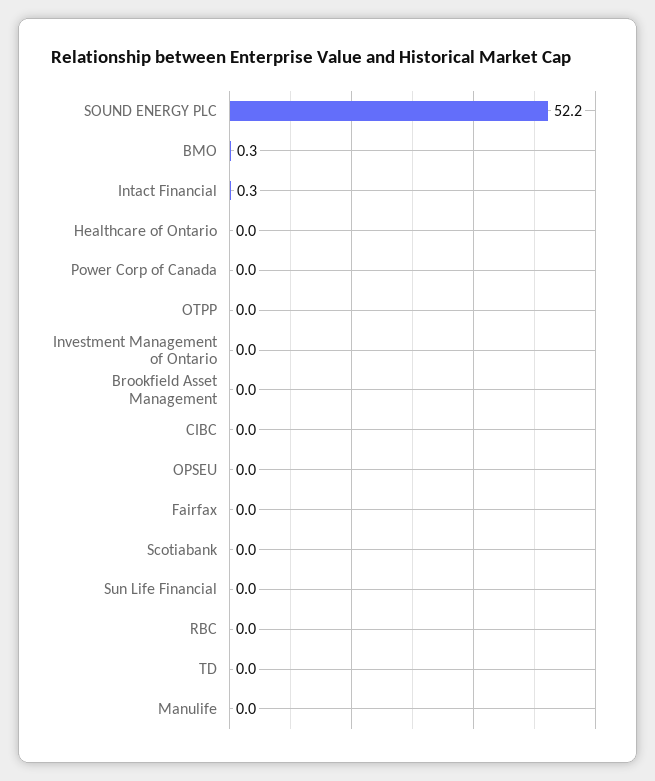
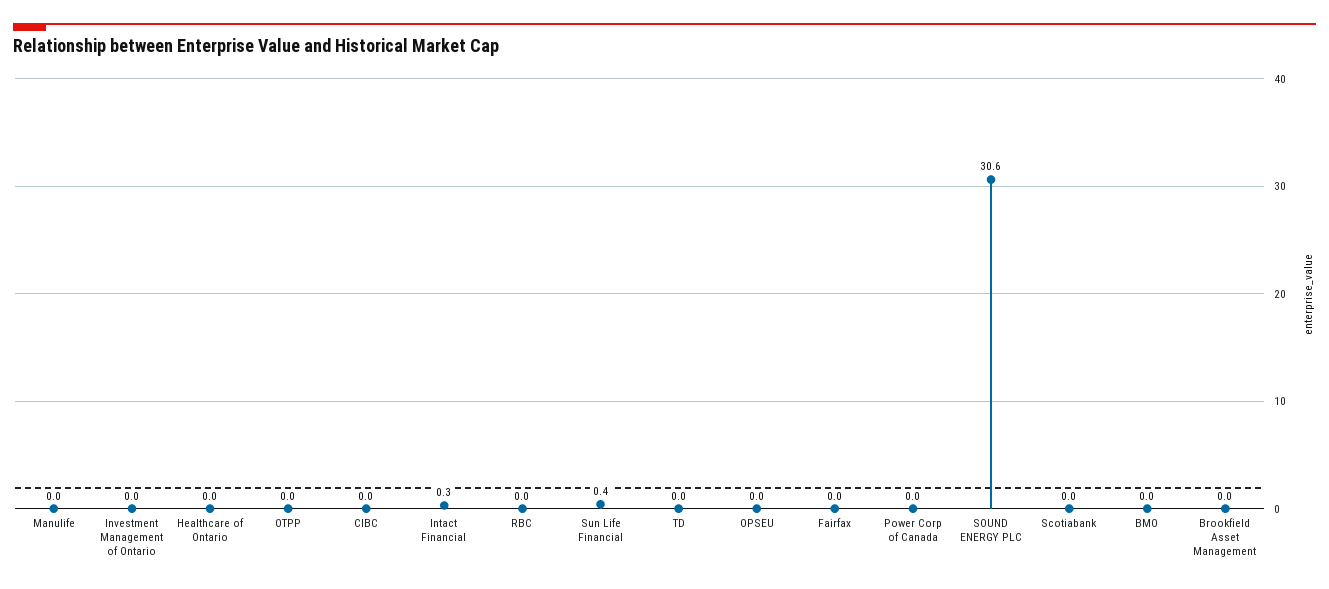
SOUND ENERGY PLC: 52.2 -> 30.6
BMO: 0.3 -> 0
Sun Life Financial: 0 -> 0.4

